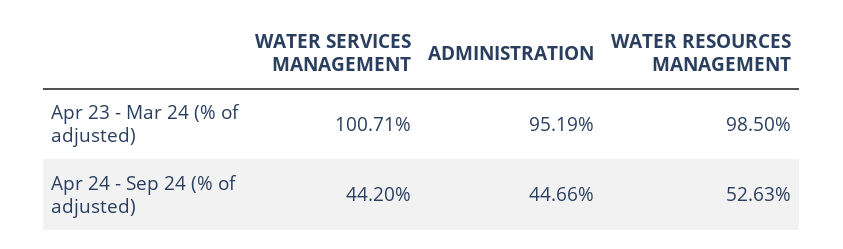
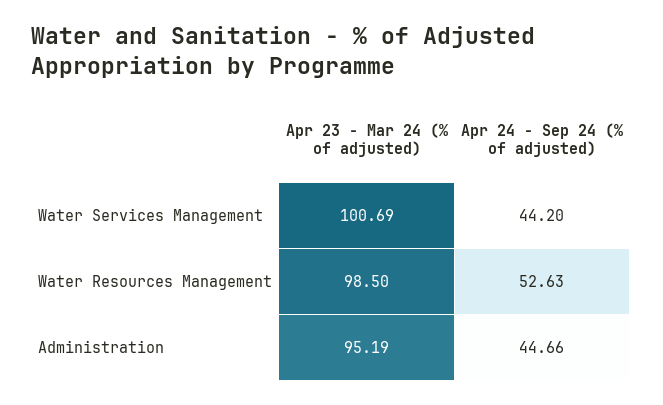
WATER SERVICES MANAGEMENT, Apr 23 - Mar 24 (% of adjusted): 100.71 -> 100.69

